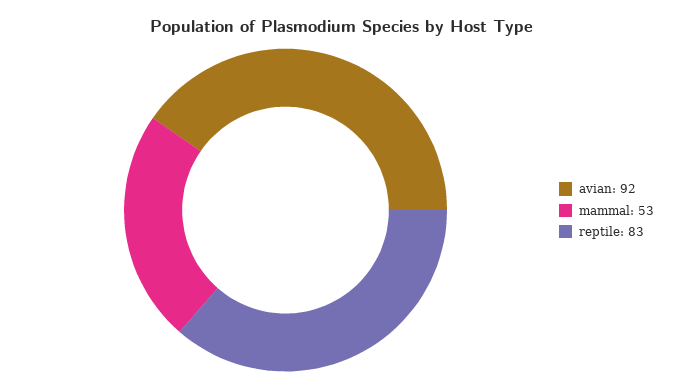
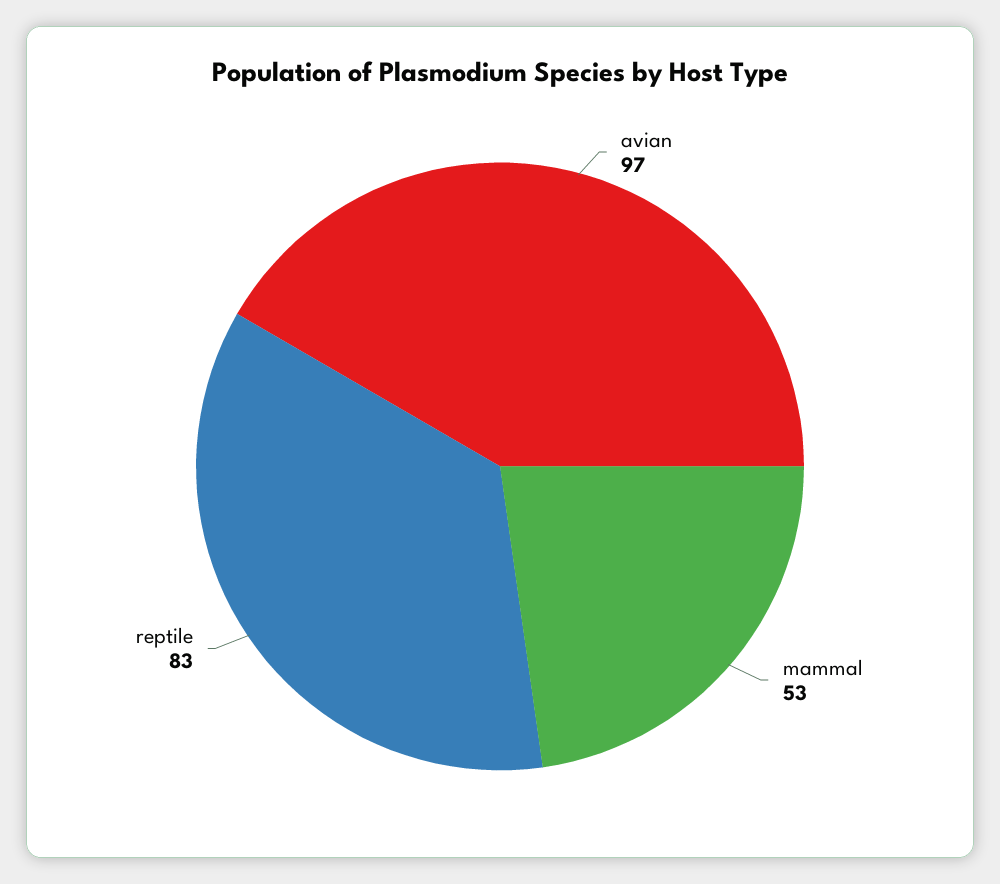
avian: 92 -> 97

